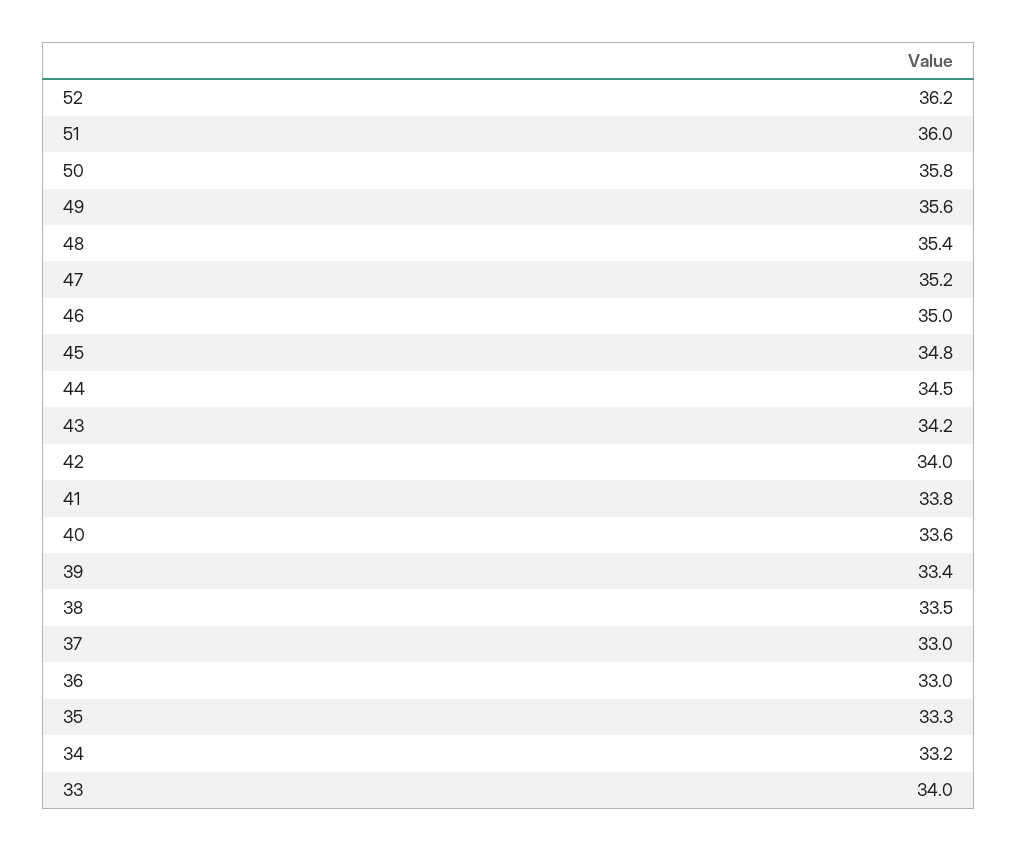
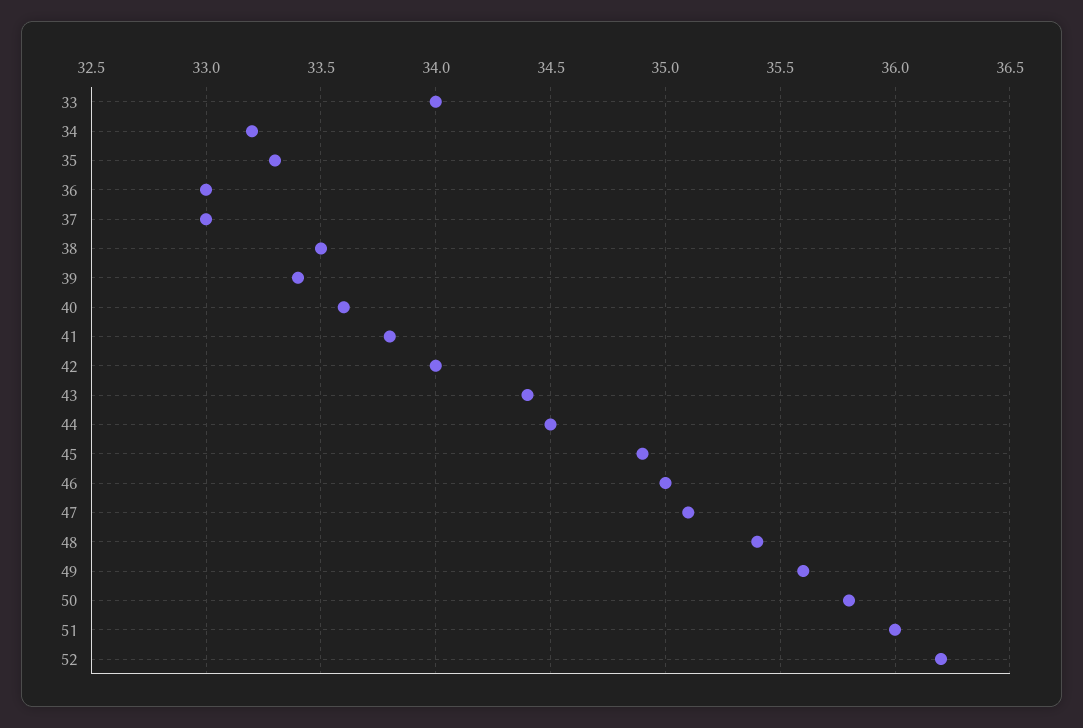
47: 35.2 -> 35.1
45: 34.8 -> 34.9
43: 34.2 -> 34.4

